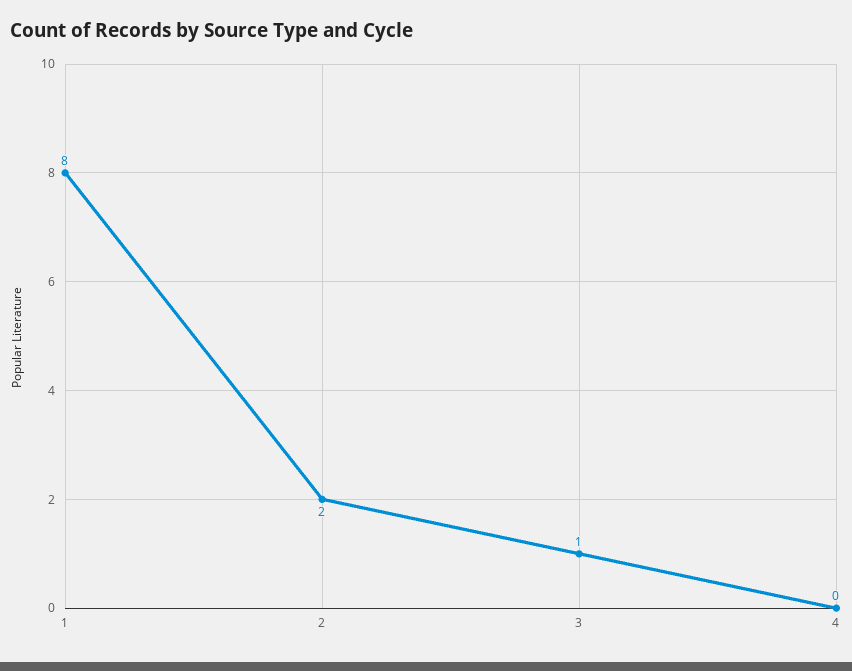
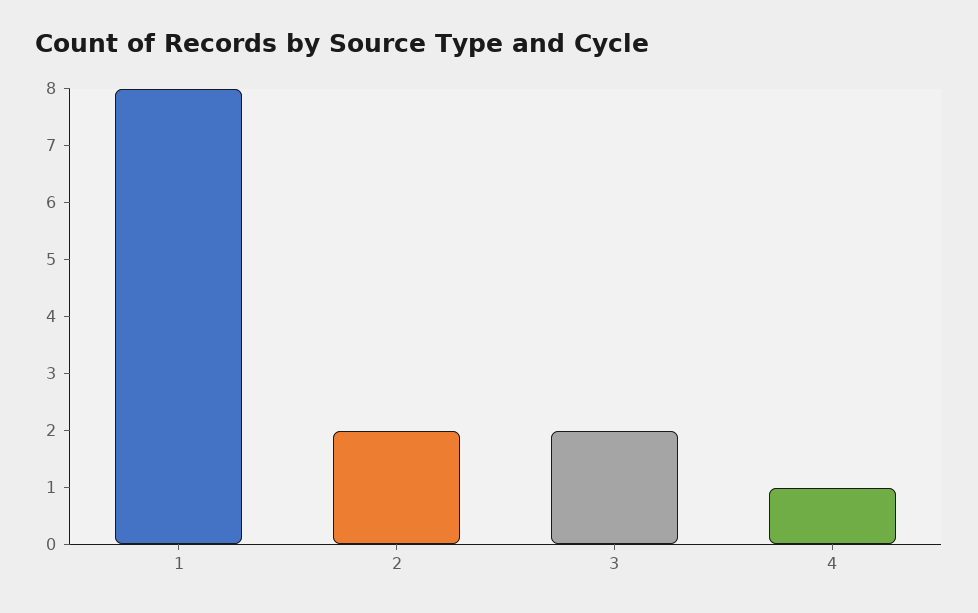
3: 1 -> 2
4: 0 -> 1

